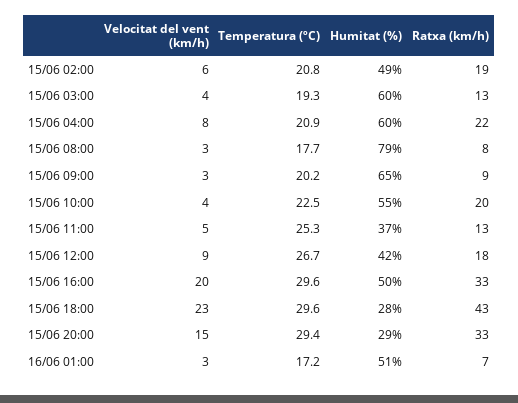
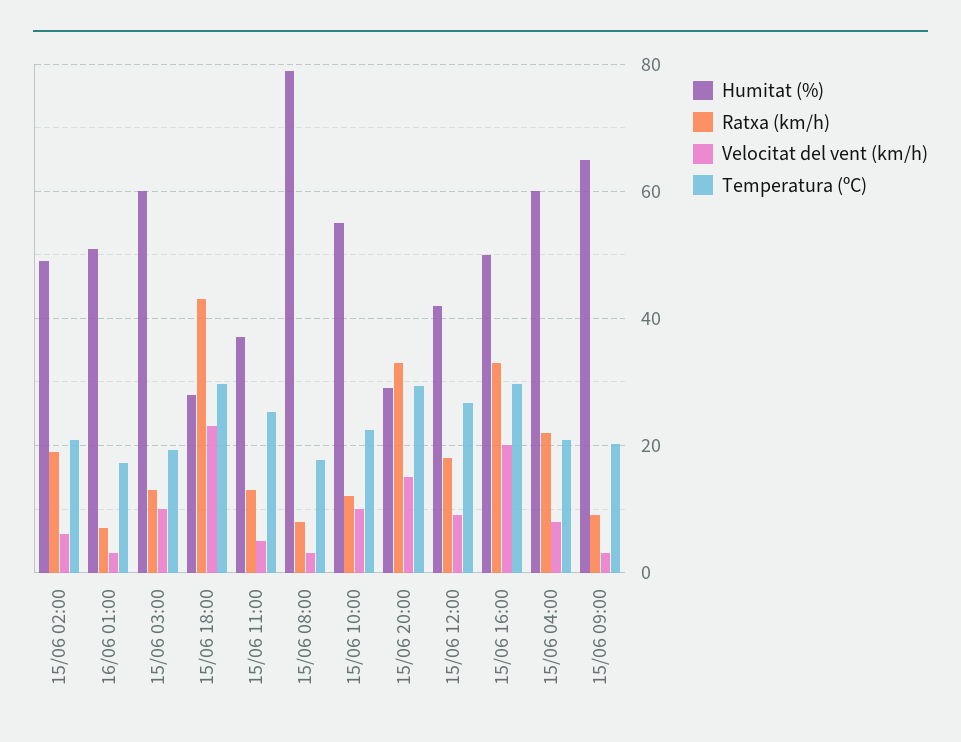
Velocitat del vent (km/h), 15/06 03:00: 4 -> 10
Velocitat del vent (km/h), 15/06 10:00: 4 -> 10
Ratxa (km/h), 15/06 10:00: 20 -> 12

